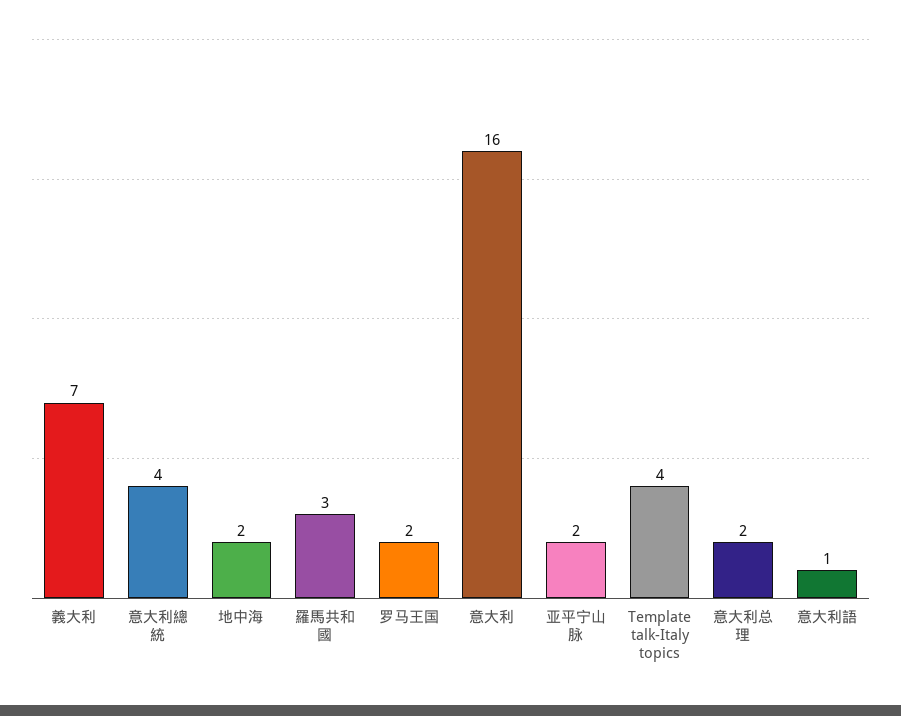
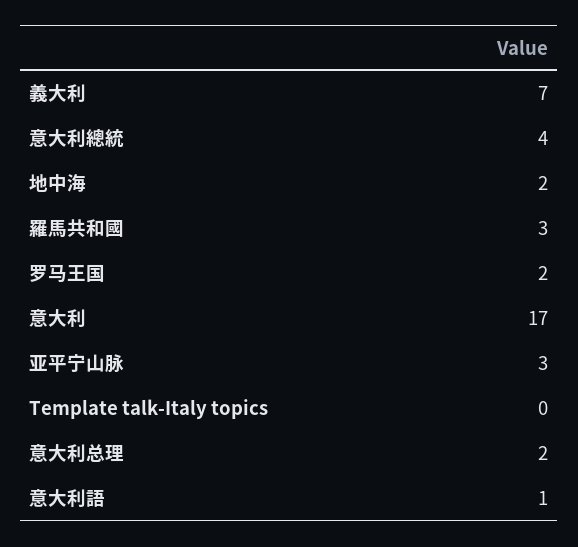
意大利: 16 -> 17
亚平宁山脉: 2 -> 3
Template talk-Italy topics: 4 -> 0

